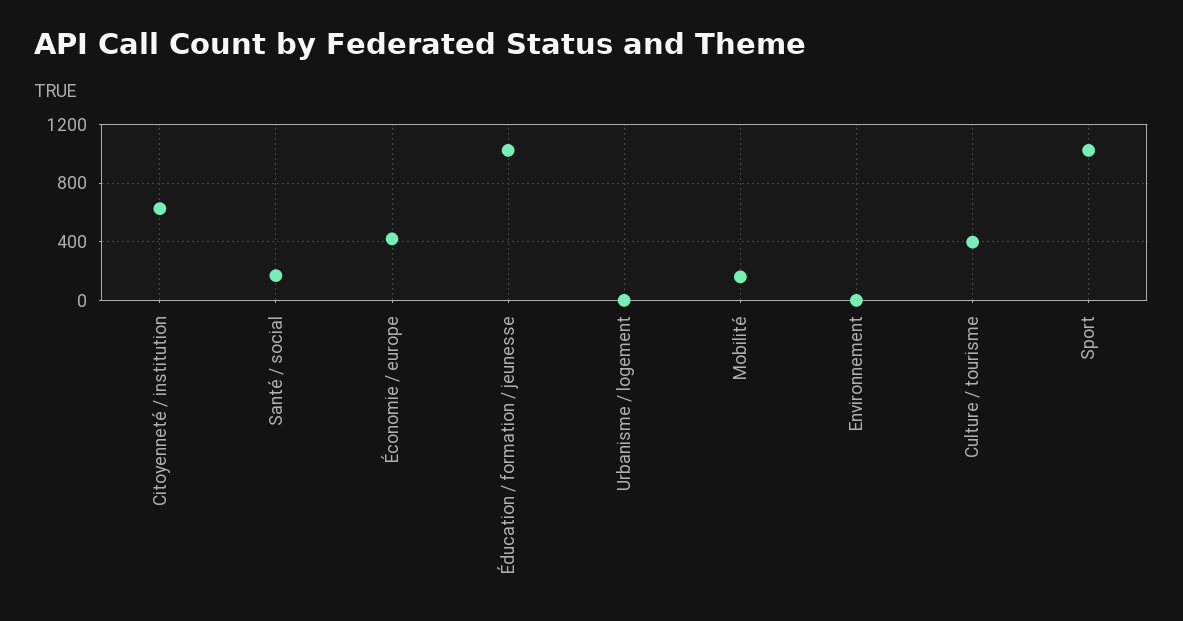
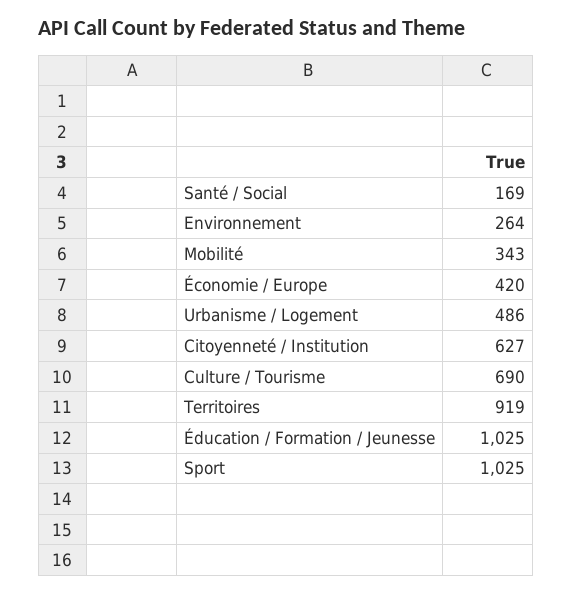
Urbanisme / logement: 0 -> 486
Mobilité: 150 -> 343
Environnement: 0 -> 264
Culture / tourisme: 400 -> 690
Territoires: none -> 919

